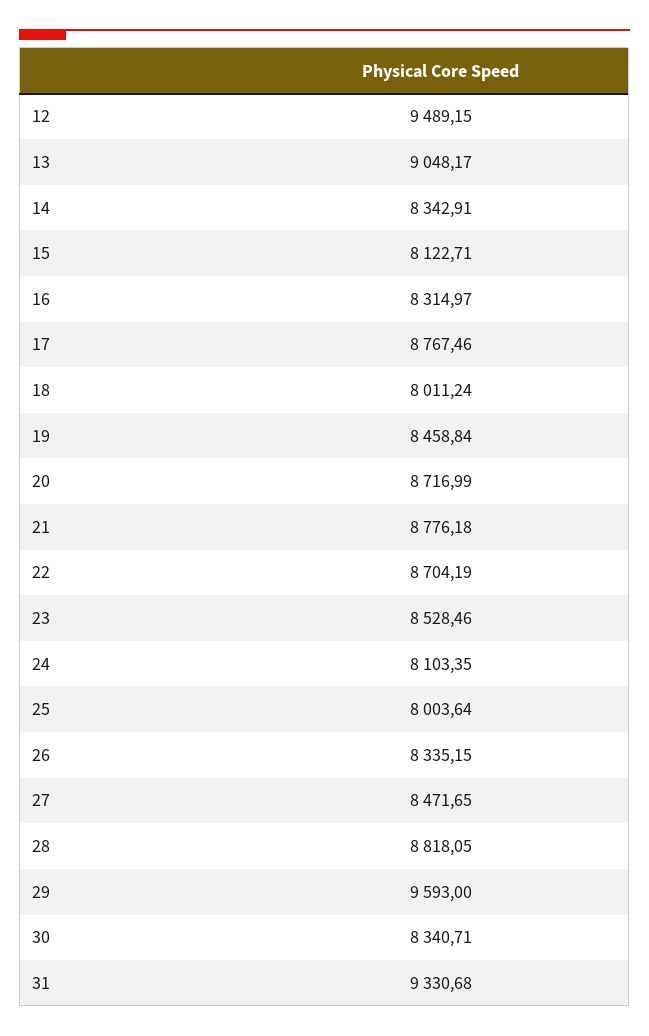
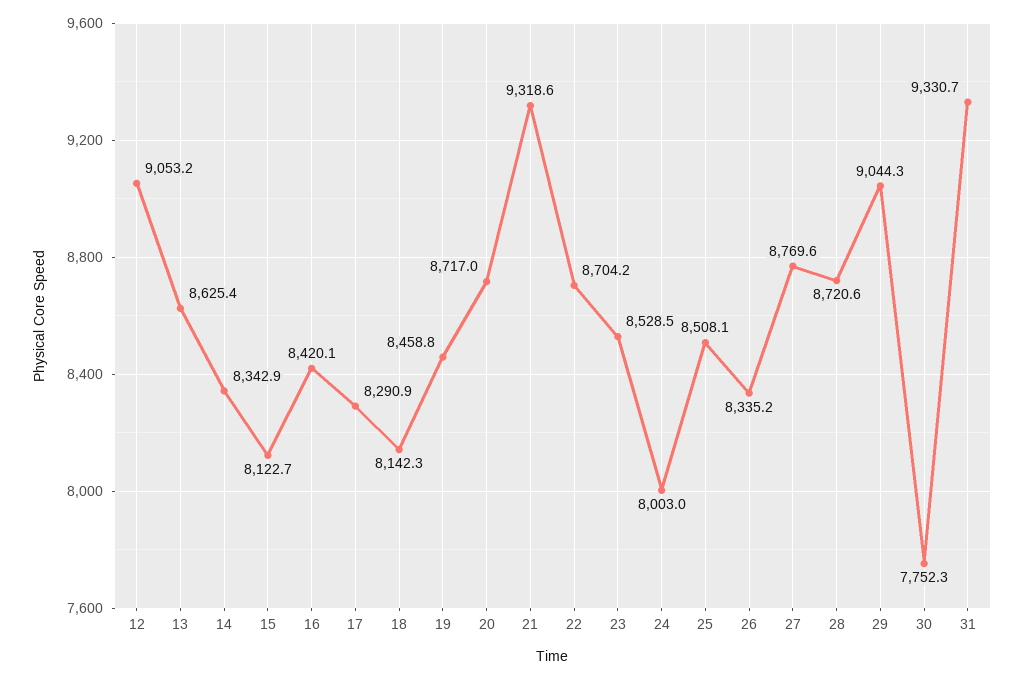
12: 9489.15 -> 9053.2
13: 9048.17 -> 8625.4
16: 8314.97 -> 8420.1
17: 8767.46 -> 8290.9
18: 8011.24 -> 8142.3
21: 8776.18 -> 9318.6
24: 8103.35 -> 8003
25: 8003.64 -> 8508.1
27: 8471.65 -> 8769.6
28: 8818.05 -> 8720.6
29: 9593 -> 9044.3
30: 8340.71 -> 7752.3

